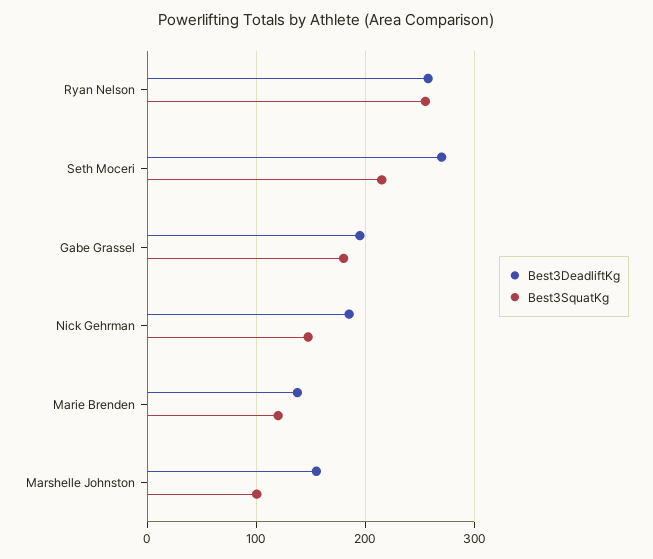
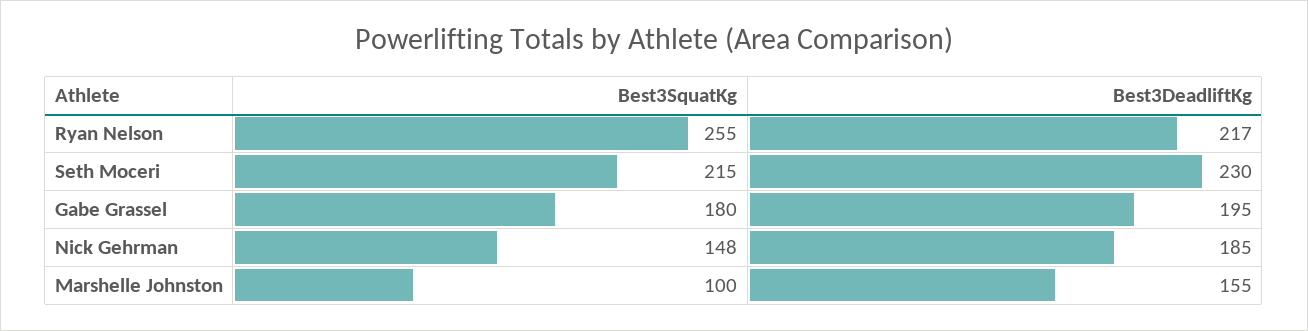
Best3DeadliftKg, Ryan Nelson: 260 -> 217
Best3DeadliftKg, Seth Moceri: 270 -> 230
Best3DeadliftKg, Marie Brenden: 140 -> none
Best3SquatKg, Marie Brenden: 120 -> none

